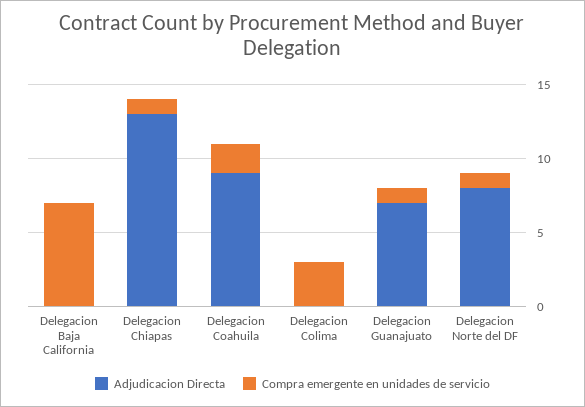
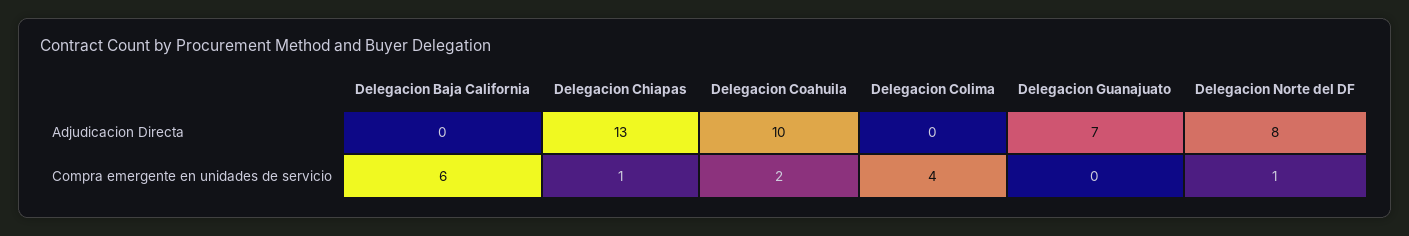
Compra emergente en unidades de servicio, Delegacion Baja California: 7 -> 6
Adjudicacion Directa, Delegacion Coahuila: 9 -> 10
Compra emergente en unidades de servicio, Delegacion Colima: 3 -> 4
Compra emergente en unidades de servicio, Delegacion Guanajuato: 1 -> 0

